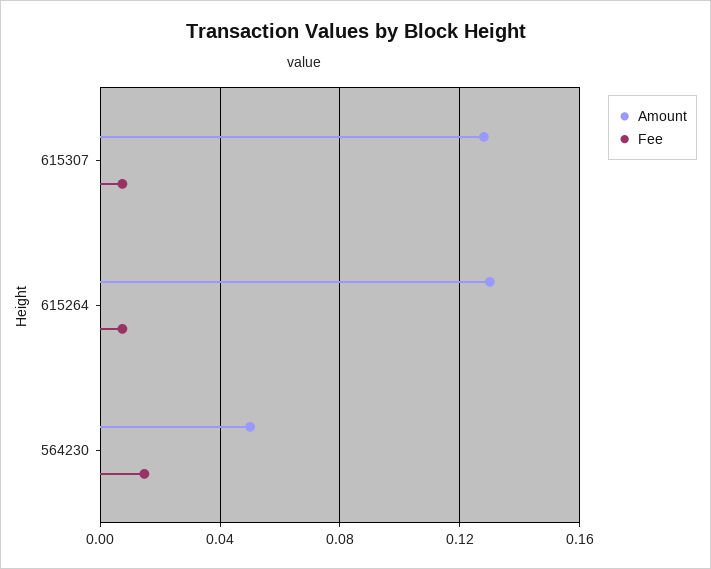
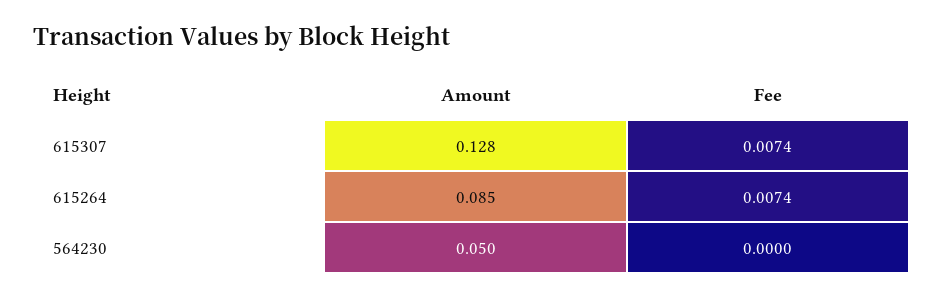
Amount, 615264: 0.13 -> 0.085
Fee, 564230: 0.015 -> 0

